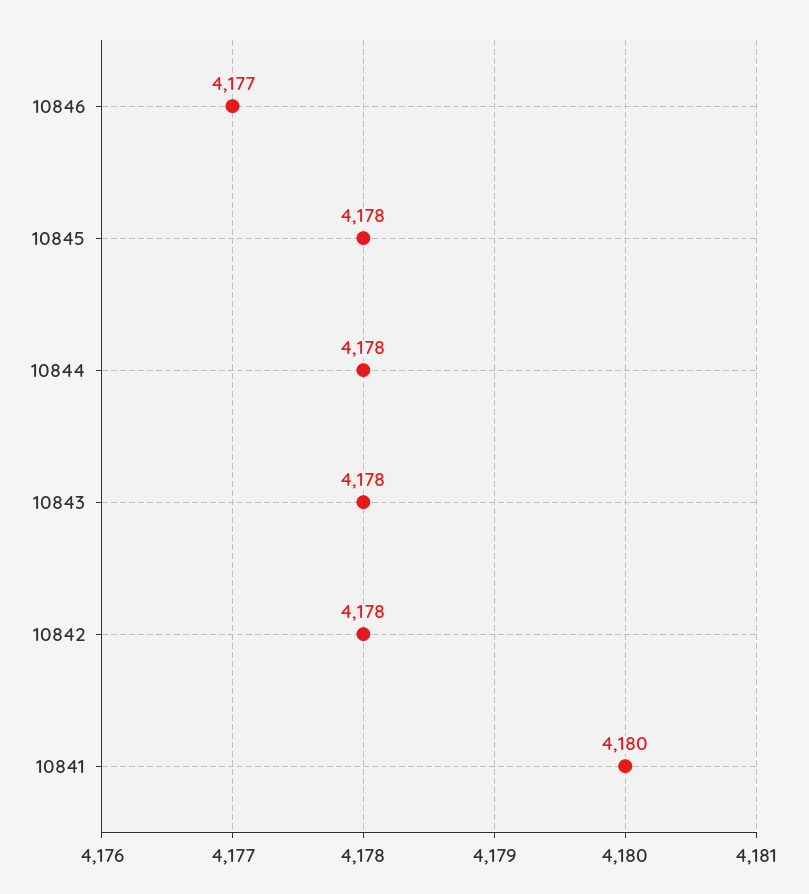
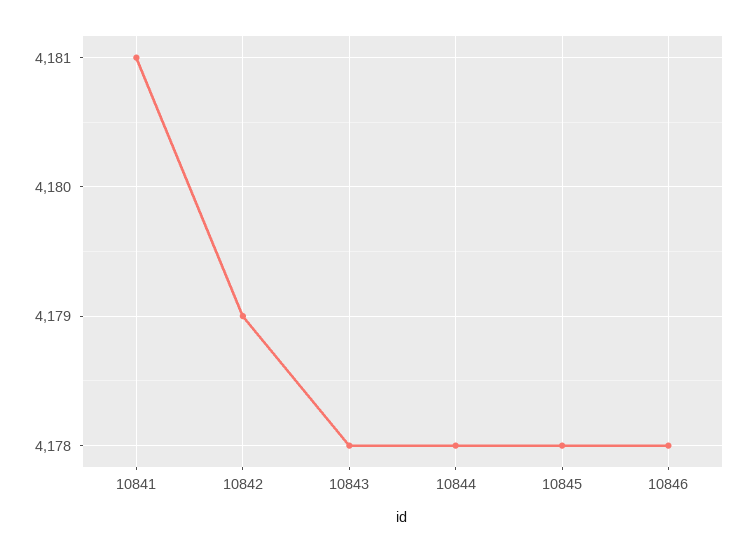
10846: 4177 -> 4178
10842: 4178 -> 4179
10841: 4180 -> 4181

